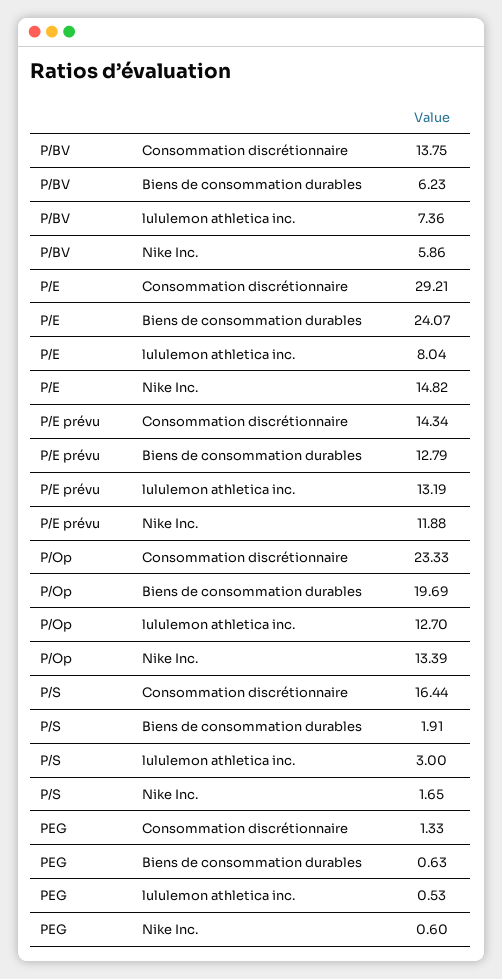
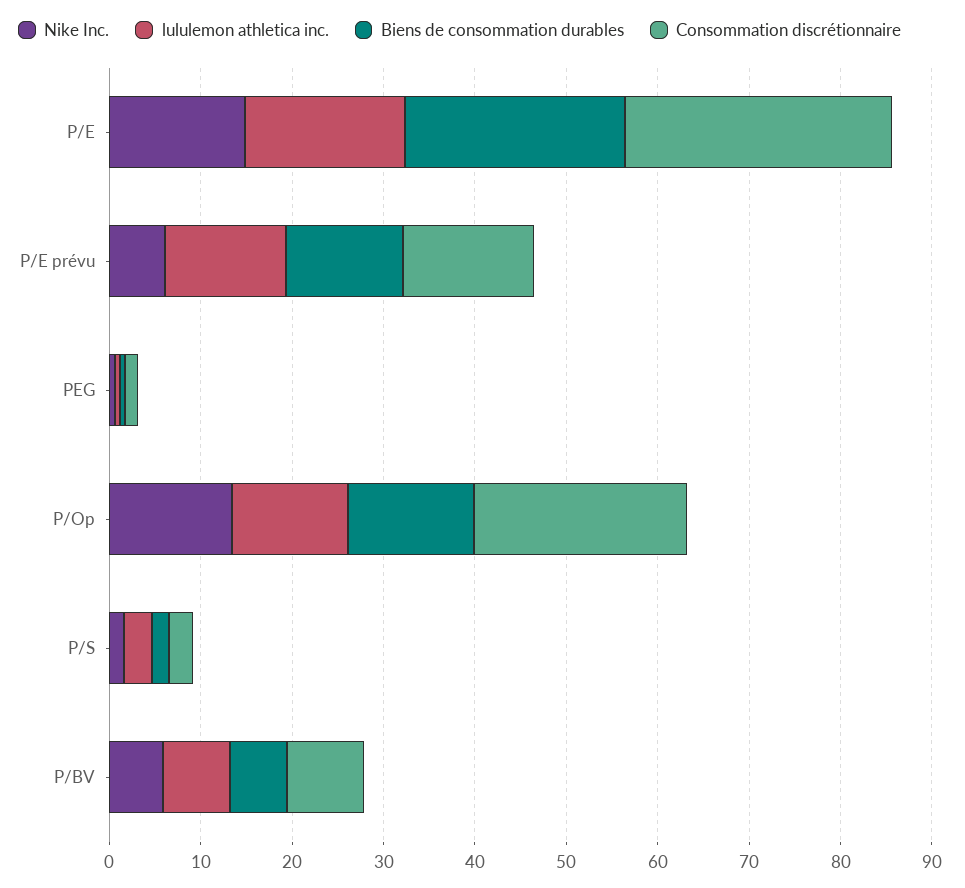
Consommation discrétionnaire, P/BV: 13.75 -> 8
lululemon athletica inc., P/E: 8.04 -> 18
Nike Inc., P/E prévu: 11.88 -> 6
Biens de consommation durables, P/Op: 19.69 -> 14
Consommation discrétionnaire, P/S: 16.44 -> 2

